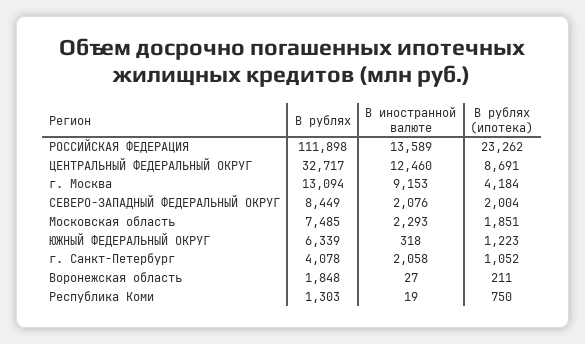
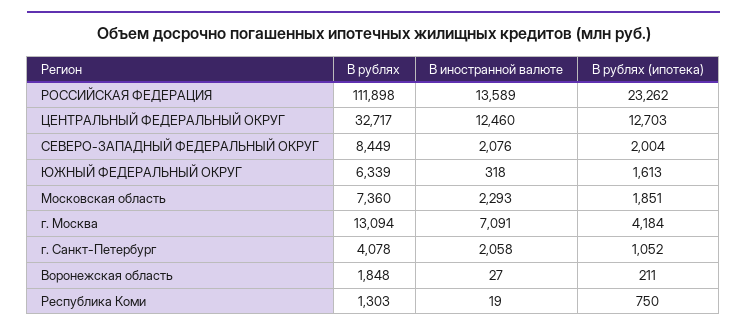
В рублях (ипотека), ЦЕНТРАЛЬНЫЙ ФЕДЕРАЛЬНЫЙ ОКРУГ: 8691 -> 12703
В иностранной валюте, г. Москва: 9153 -> 7091
В рублях, Московская область: 7485 -> 7360
В рублях (ипотека), ЮЖНЫЙ ФЕДЕРАЛЬНЫЙ ОКРУГ: 1223 -> 1613

